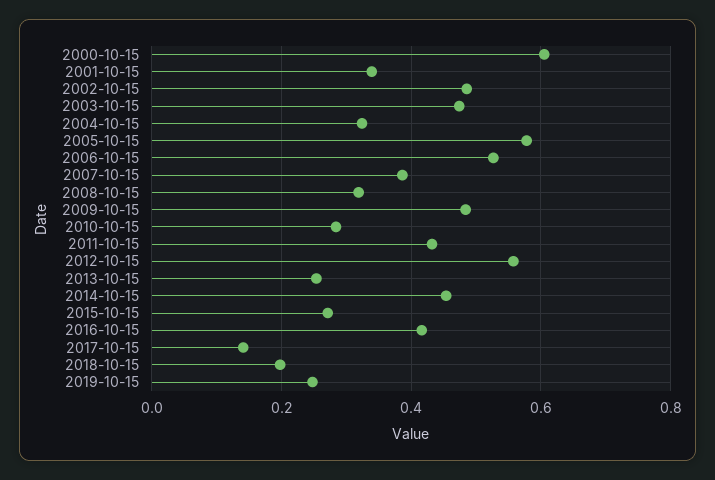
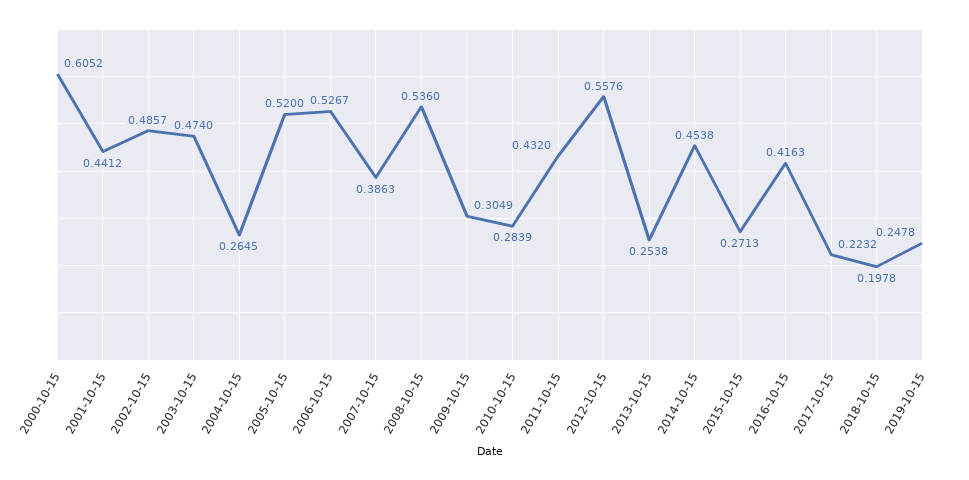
2001-10-15: 0.34 -> 0.4412
2004-10-15: 0.32 -> 0.2645
2005-10-15: 0.58 -> 0.52
2008-10-15: 0.32 -> 0.536
2009-10-15: 0.48 -> 0.3049
2017-10-15: 0.14 -> 0.2232

